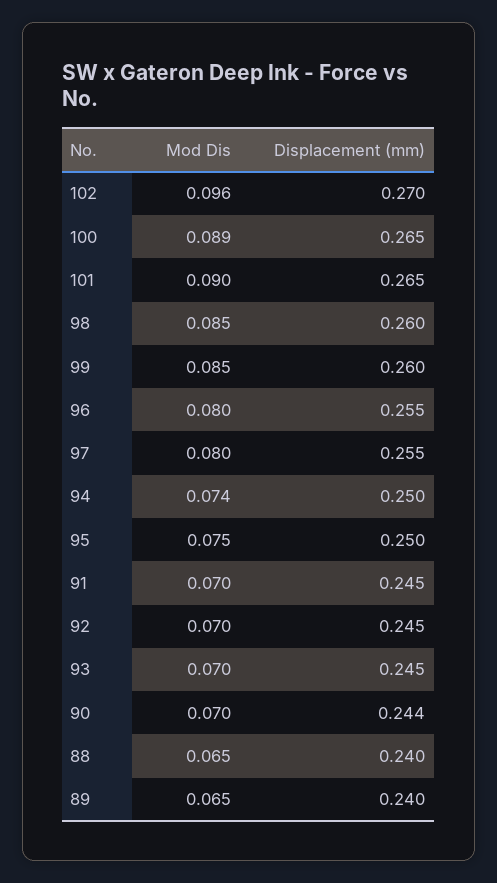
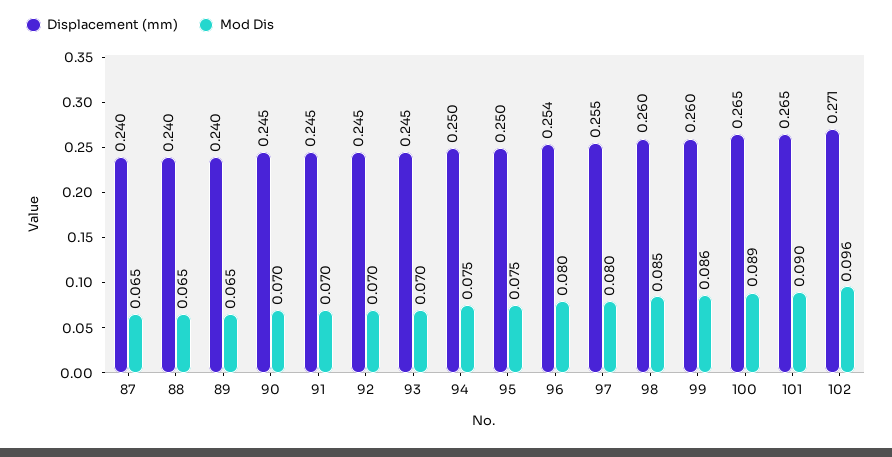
Displacement (mm), 102: 0.27 -> 0.271
Mod Dis, 99: 0.085 -> 0.086
Displacement (mm), 96: 0.255 -> 0.254
Mod Dis, 94: 0.074 -> 0.075
Displacement (mm), 90: 0.244 -> 0.245
Displacement (mm), 87: none -> 0.24
Mod Dis, 87: none -> 0.065

